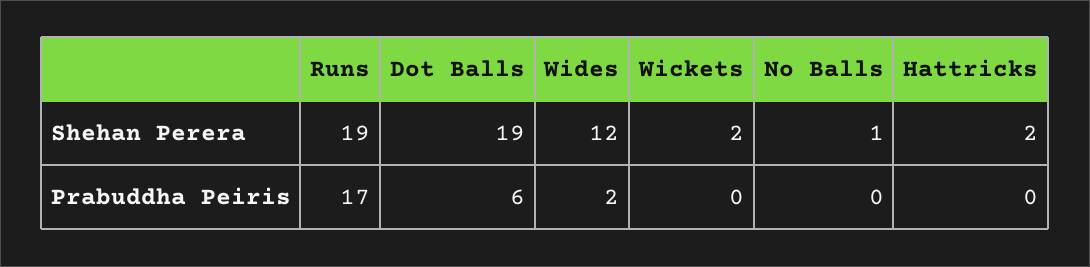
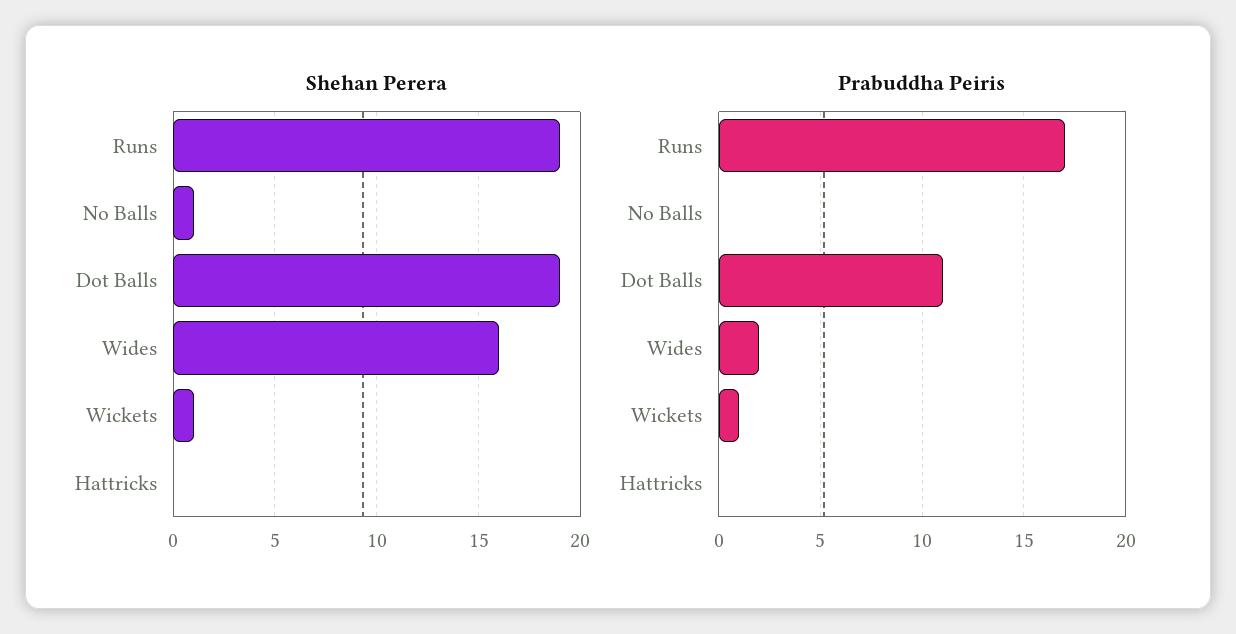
Shehan Perera, Wides: 12 -> 16
Shehan Perera, Wickets: 2 -> 1
Shehan Perera, Hattricks: 2 -> 0
Prabuddha Peiris, Dot Balls: 6 -> 11
Prabuddha Peiris, Wickets: 0 -> 1

